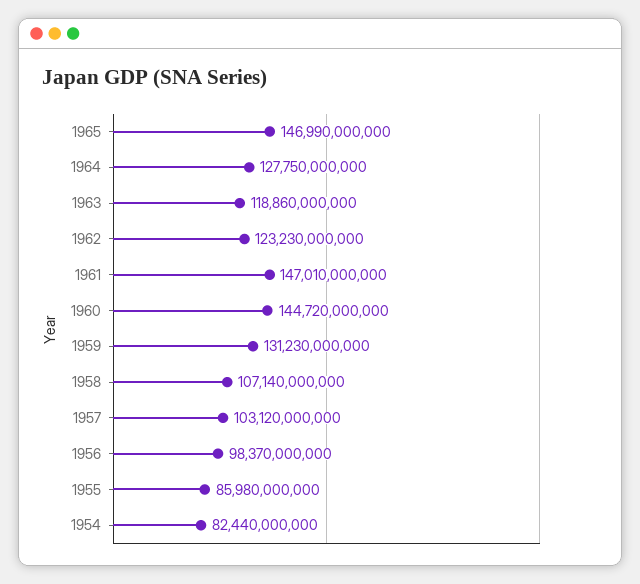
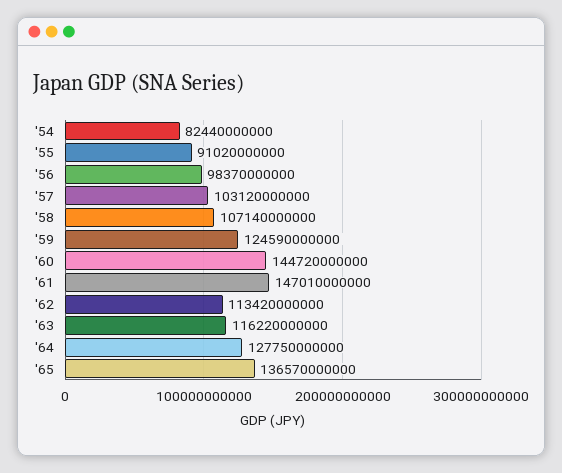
1965: 146990000000 -> 136570000000
1963: 118860000000 -> 116220000000
1962: 123230000000 -> 113420000000
1959: 131230000000 -> 124590000000
1955: 85980000000 -> 91020000000

